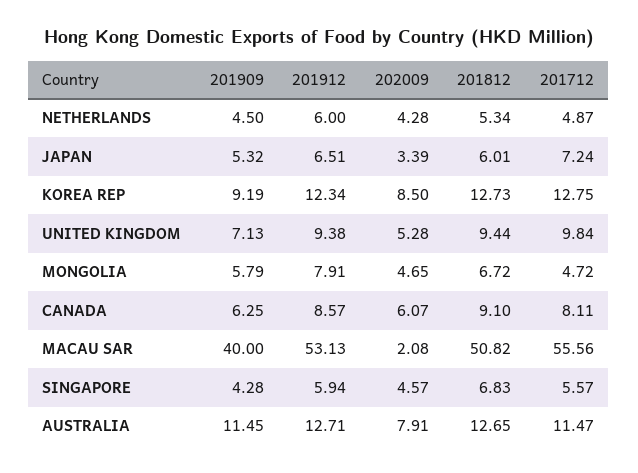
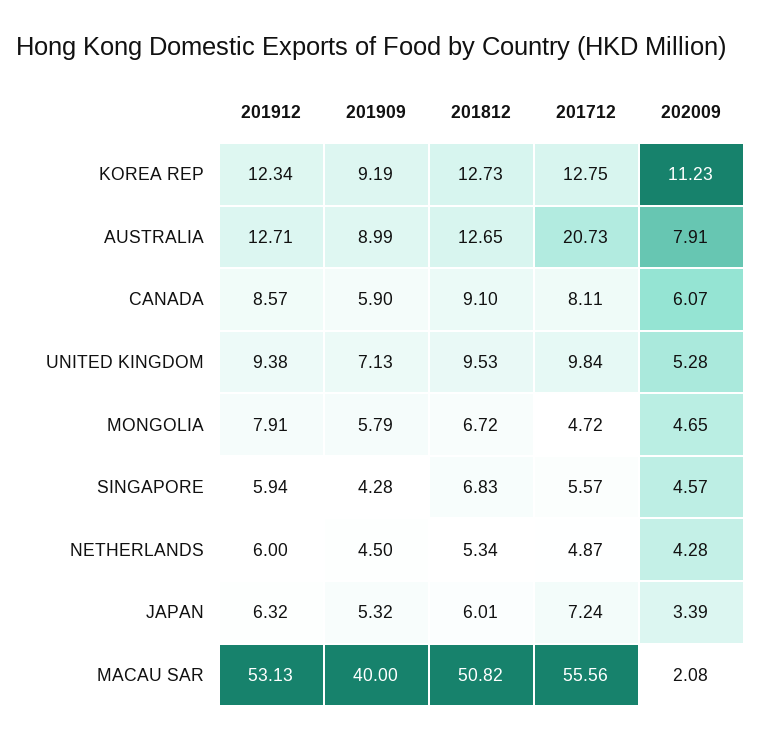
201912, JAPAN: 6.51 -> 6.32
202009, KOREA REP: 8.5 -> 11.23
201812, UNITED KINGDOM: 9.44 -> 9.53
201909, CANADA: 6.25 -> 5.9
201909, AUSTRALIA: 11.45 -> 8.99
201712, AUSTRALIA: 11.47 -> 20.73

